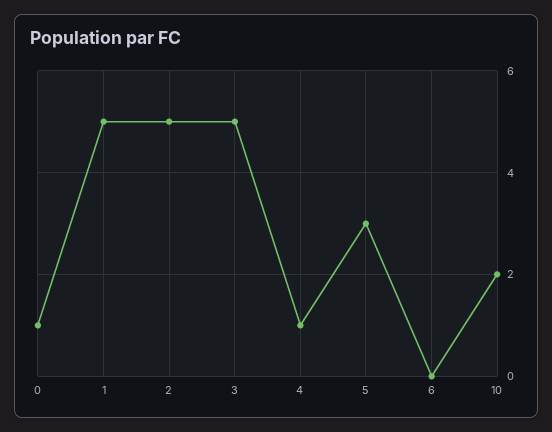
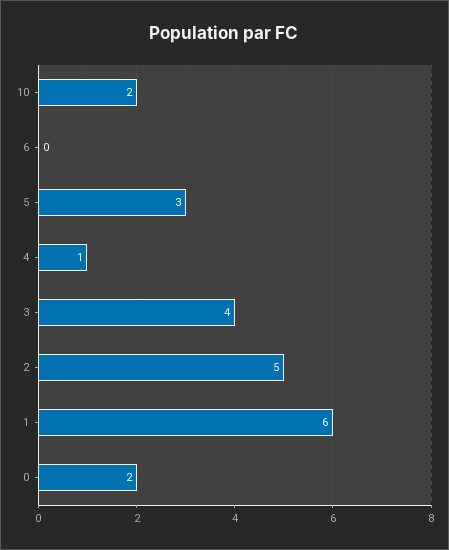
0: 1 -> 2
1: 5 -> 6
3: 5 -> 4

